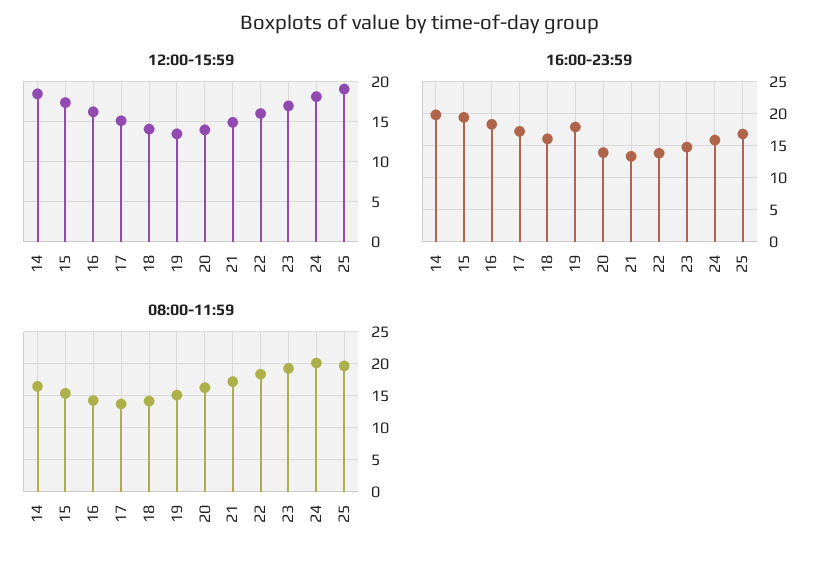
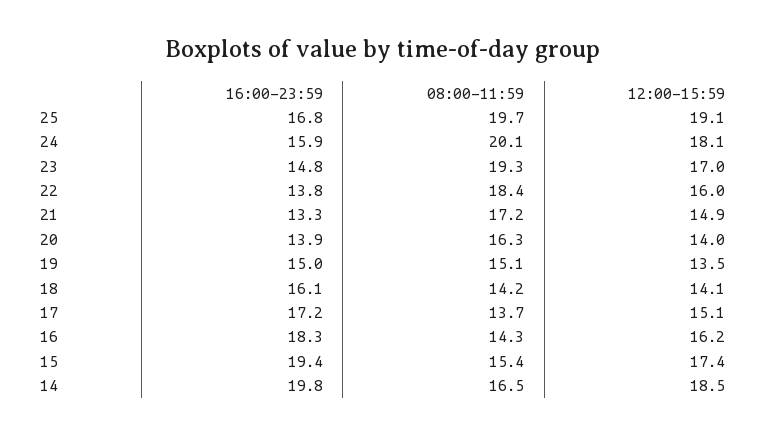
16:00-23:59, 19: 18 -> 15

